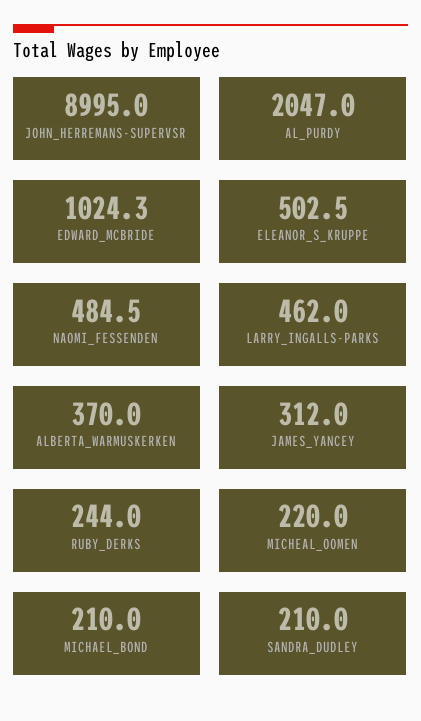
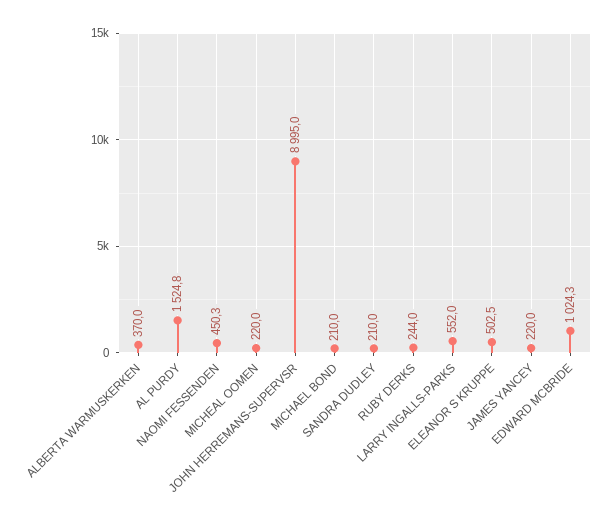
AL_PURDY: 2047 -> 1524.8
NAOMI_FESSENDEN: 484.5 -> 450.3
LARRY_INGALLS-PARKS: 462 -> 552
JAMES_YANCEY: 312 -> 220

